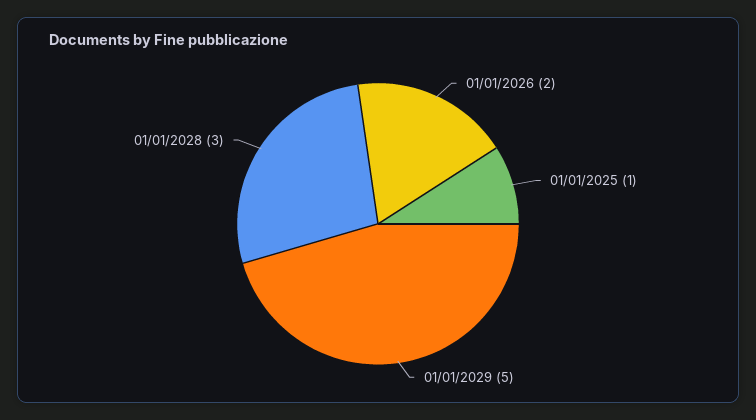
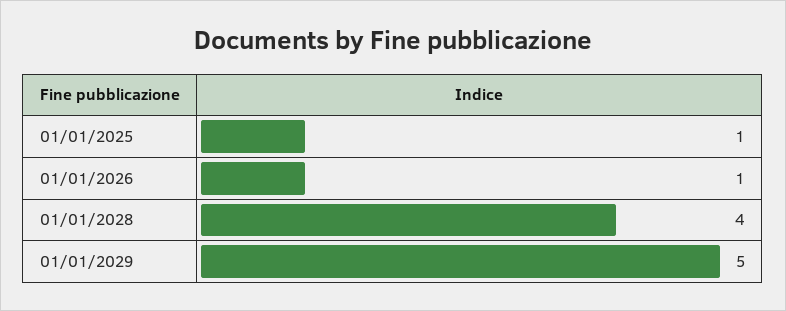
01/01/2026: 2 -> 1
01/01/2028: 3 -> 4

